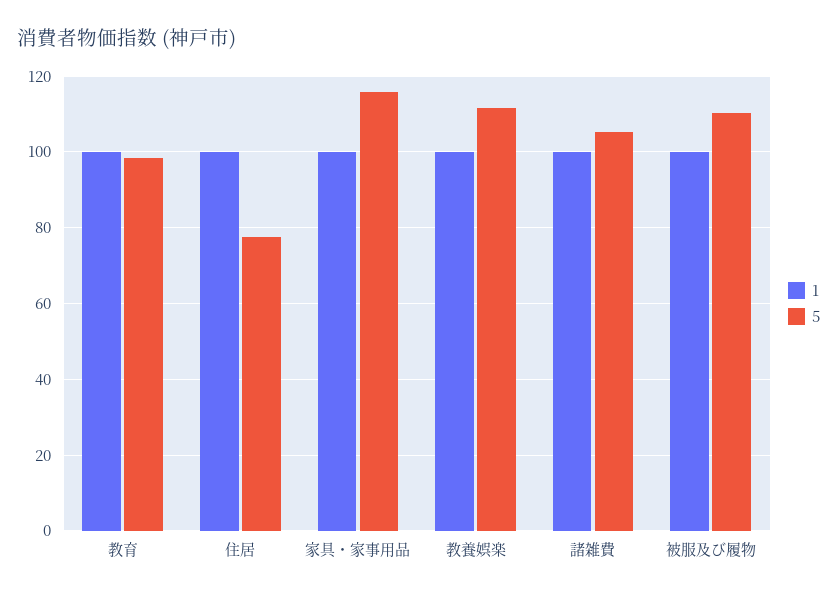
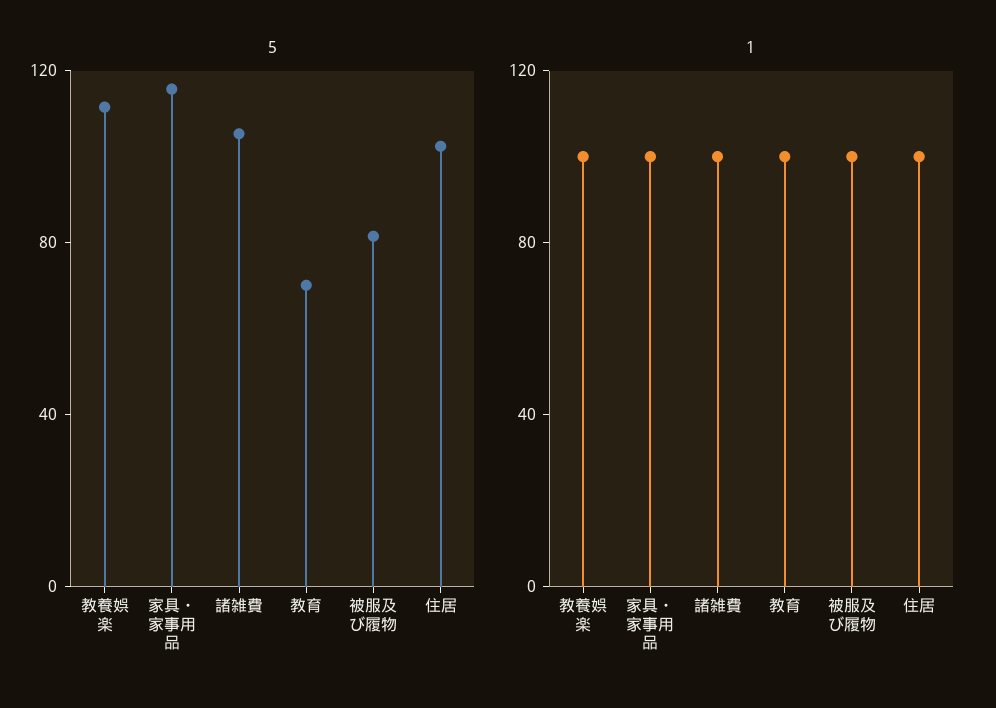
5, 教育: 98 -> 70
5, 住居: 78 -> 100
5, 被服及び履物: 110 -> 80

